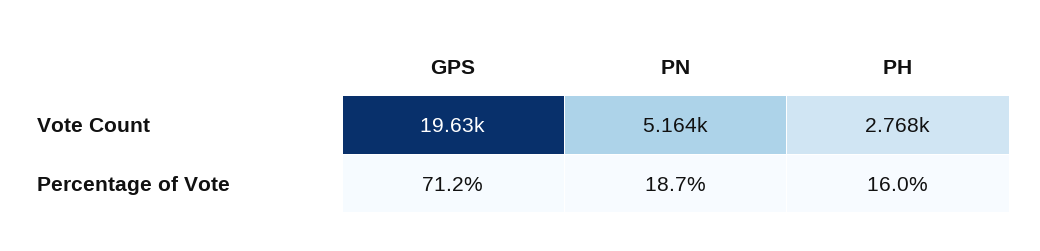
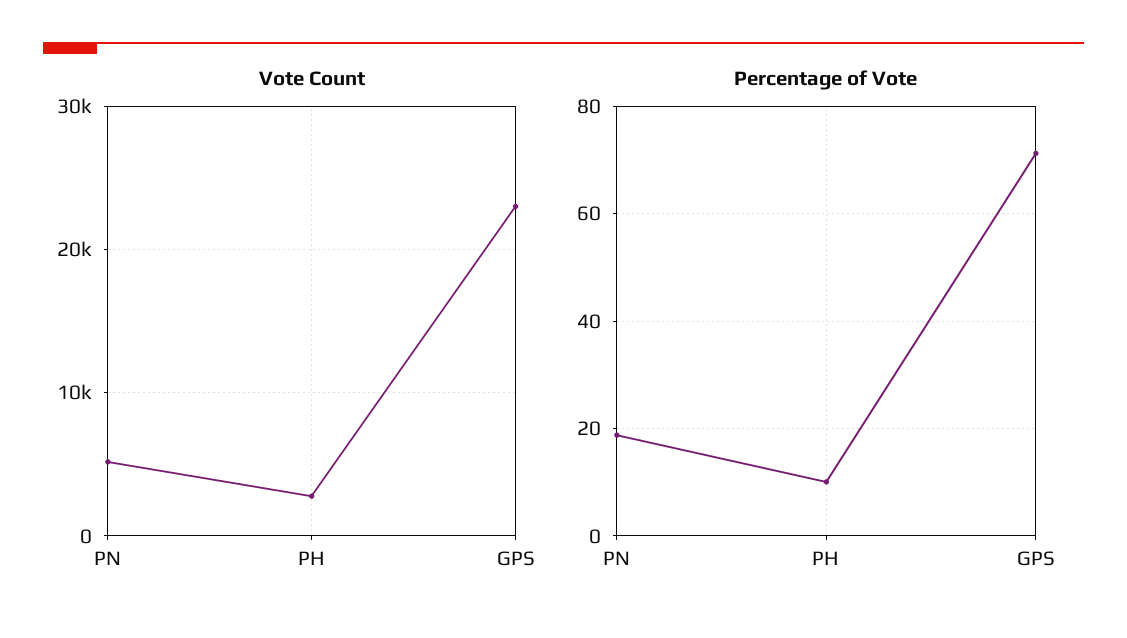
Vote Count, GPS: 19630 -> 23000
Percentage of Vote, PH: 16 -> 10

